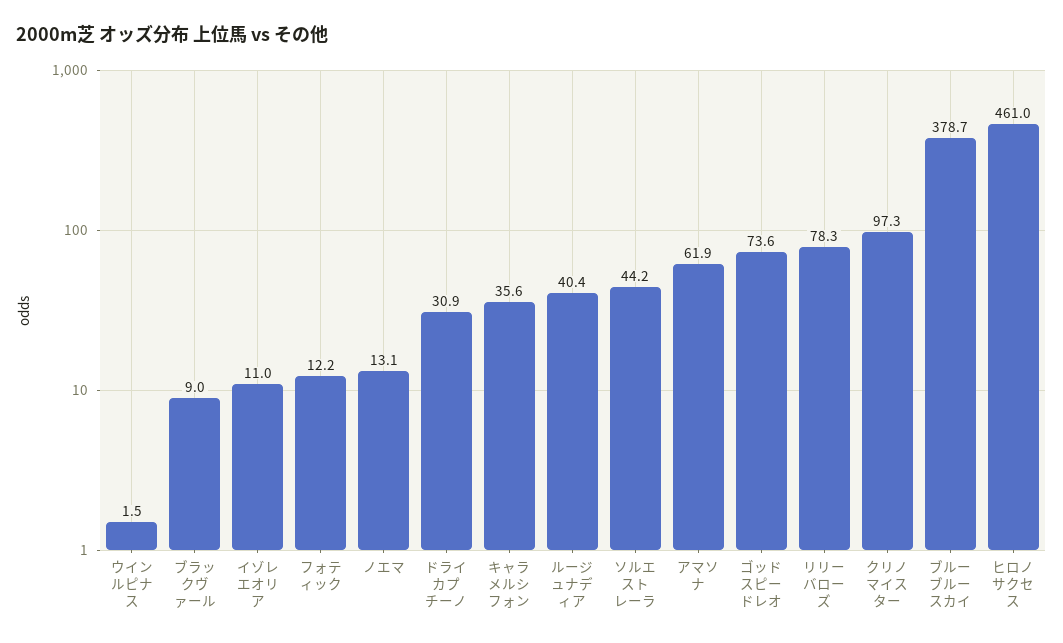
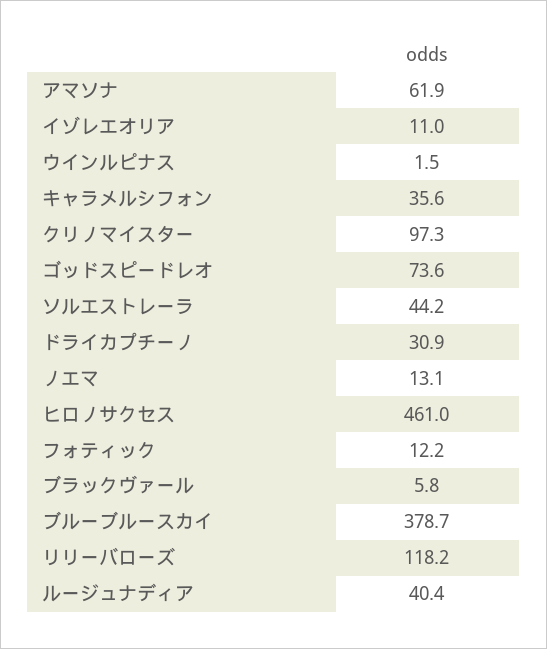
ブラックヴァール: 9 -> 5.8
リリーバローズ: 78.3 -> 118.2

